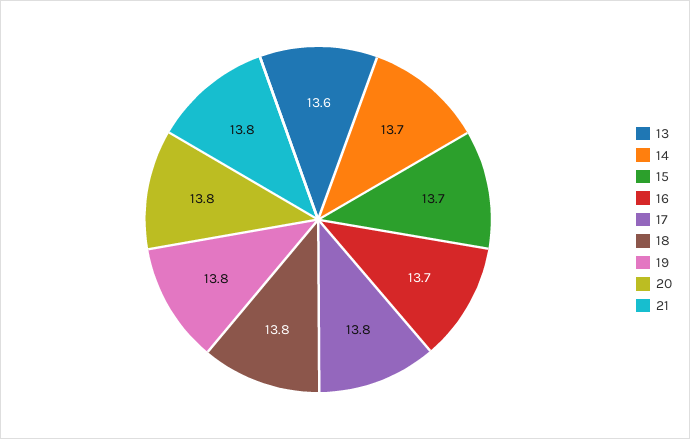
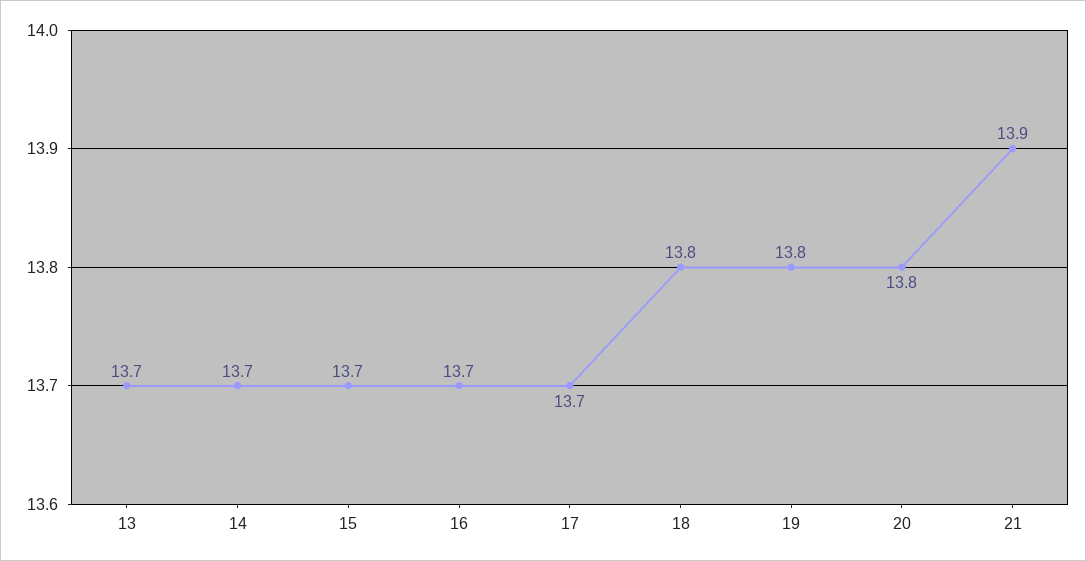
13: 13.6 -> 13.7
17: 13.8 -> 13.7
21: 13.8 -> 13.9

